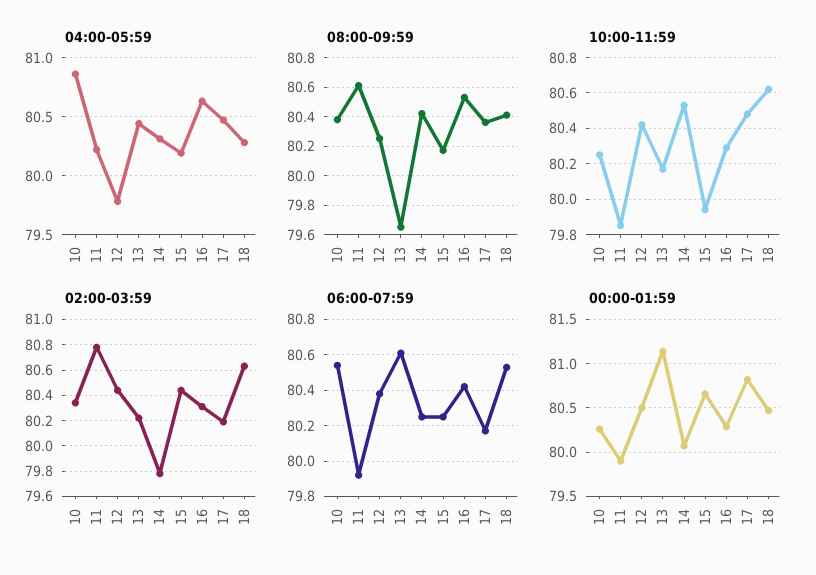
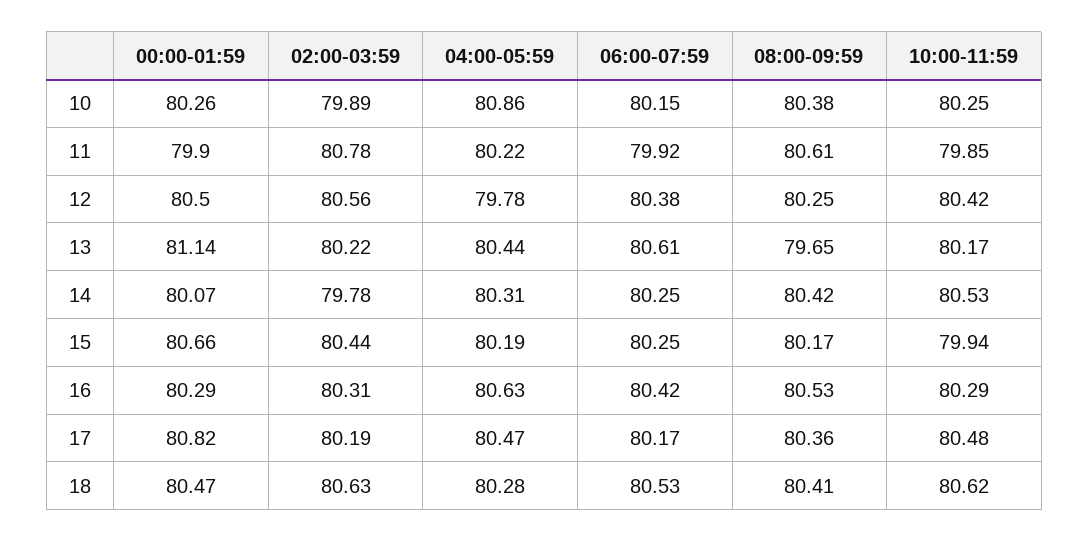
02:00-03:59, 10: 80.35 -> 79.89
02:00-03:59, 12: 80.45 -> 80.56
06:00-07:59, 10: 80.55 -> 80.15

